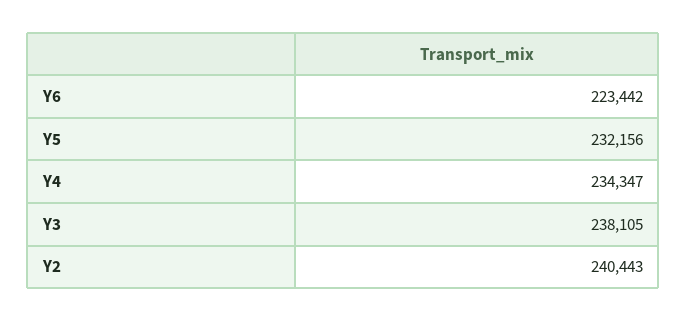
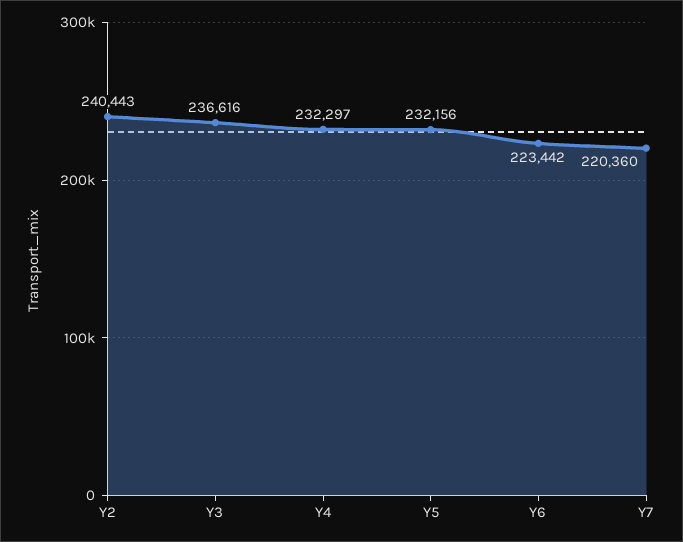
Y4: 234347 -> 232297
Y3: 238105 -> 236616
Y7: none -> 220360

